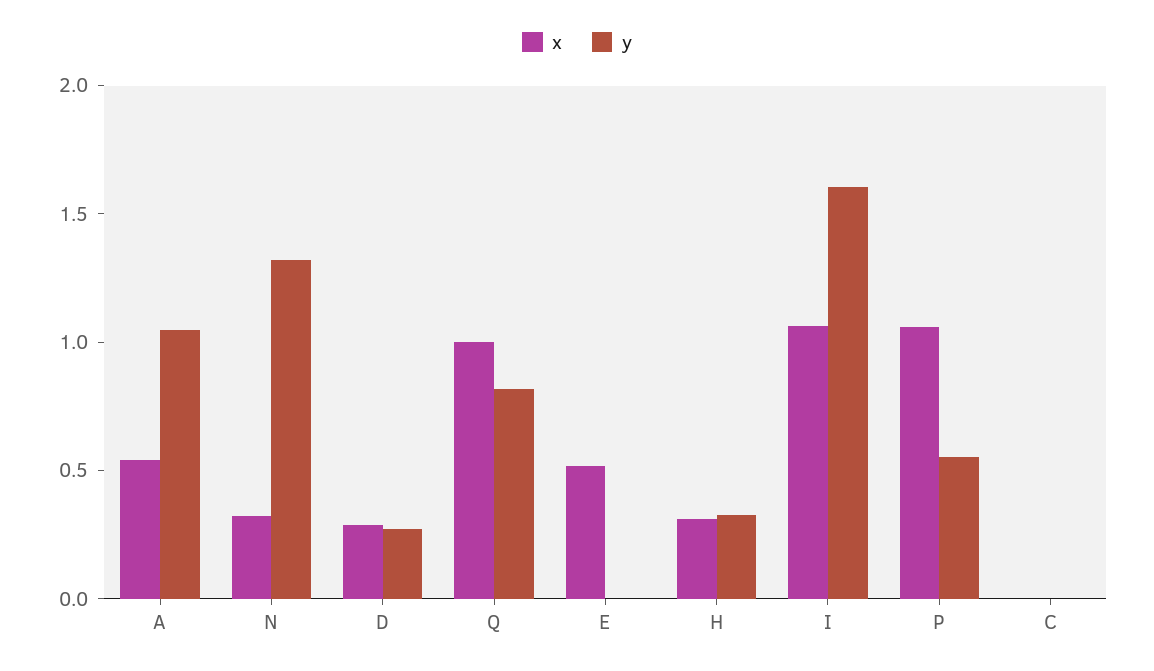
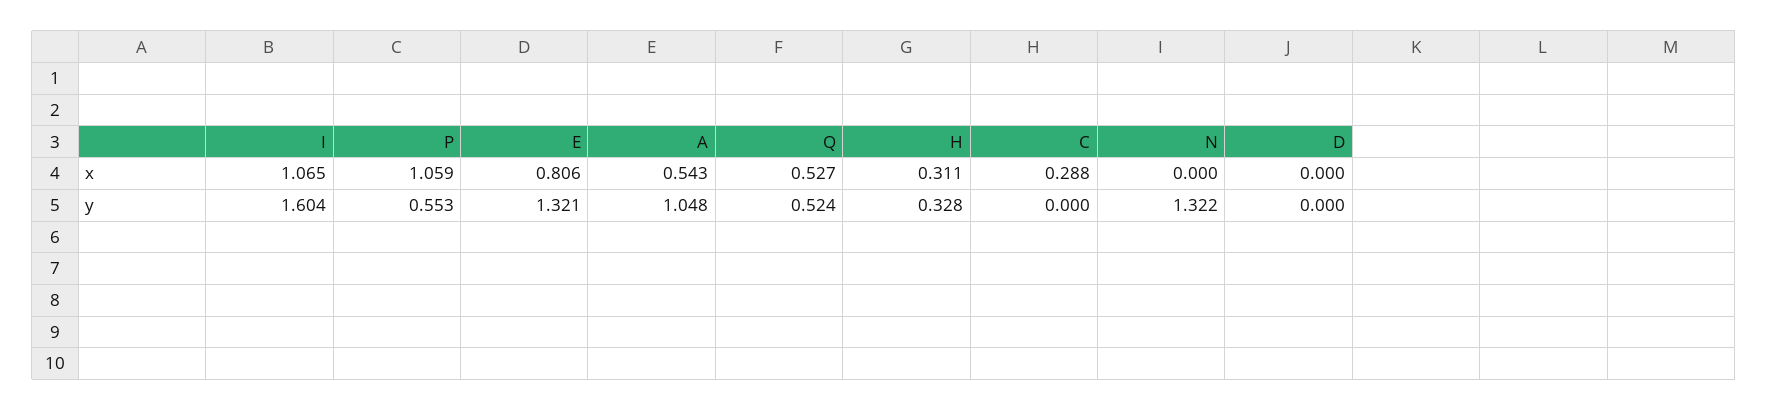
x, N: 0.3 -> 0
x, D: 0.3 -> 0
y, D: 0.3 -> 0
x, Q: 1 -> 0.527
y, Q: 0.8 -> 0.524
x, E: 0.5 -> 0.806
y, E: 0 -> 1.321
x, C: 0 -> 0.288

